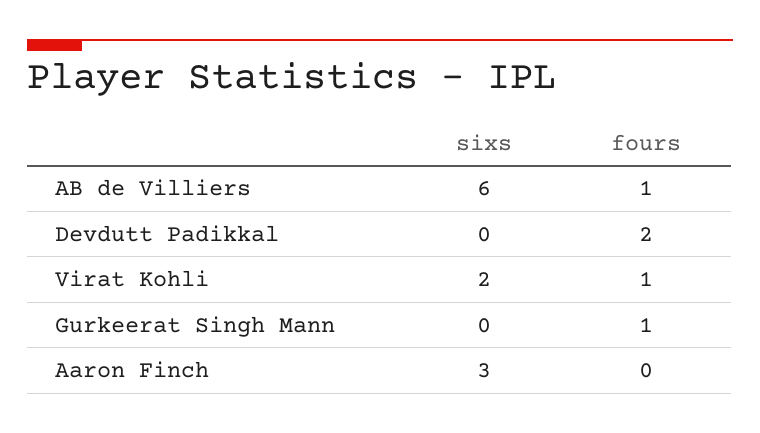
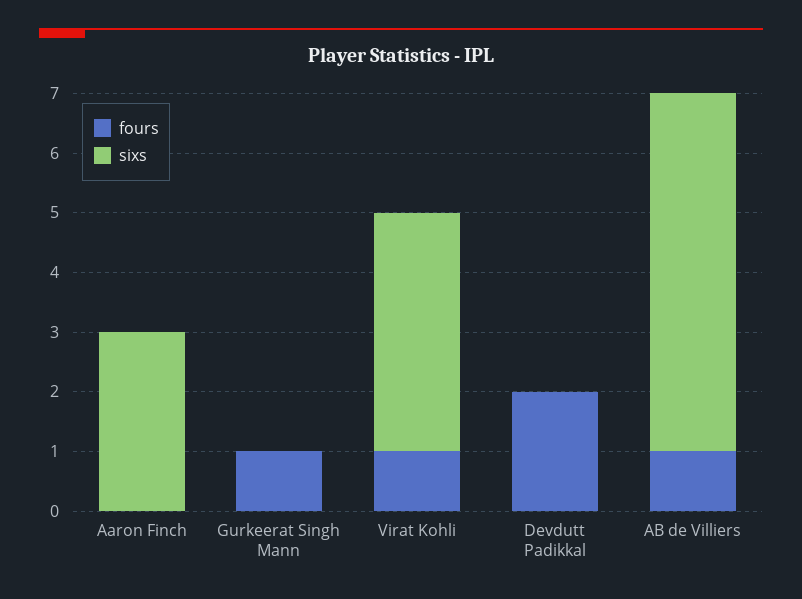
sixs, Virat Kohli: 2 -> 4

